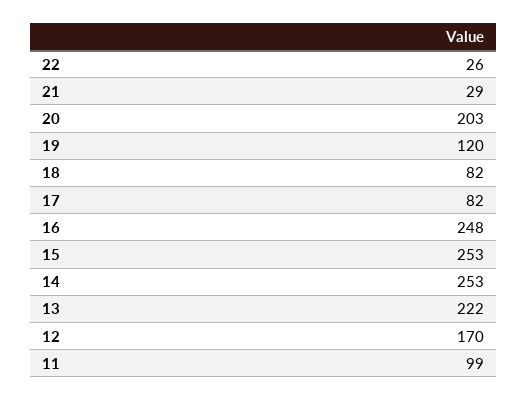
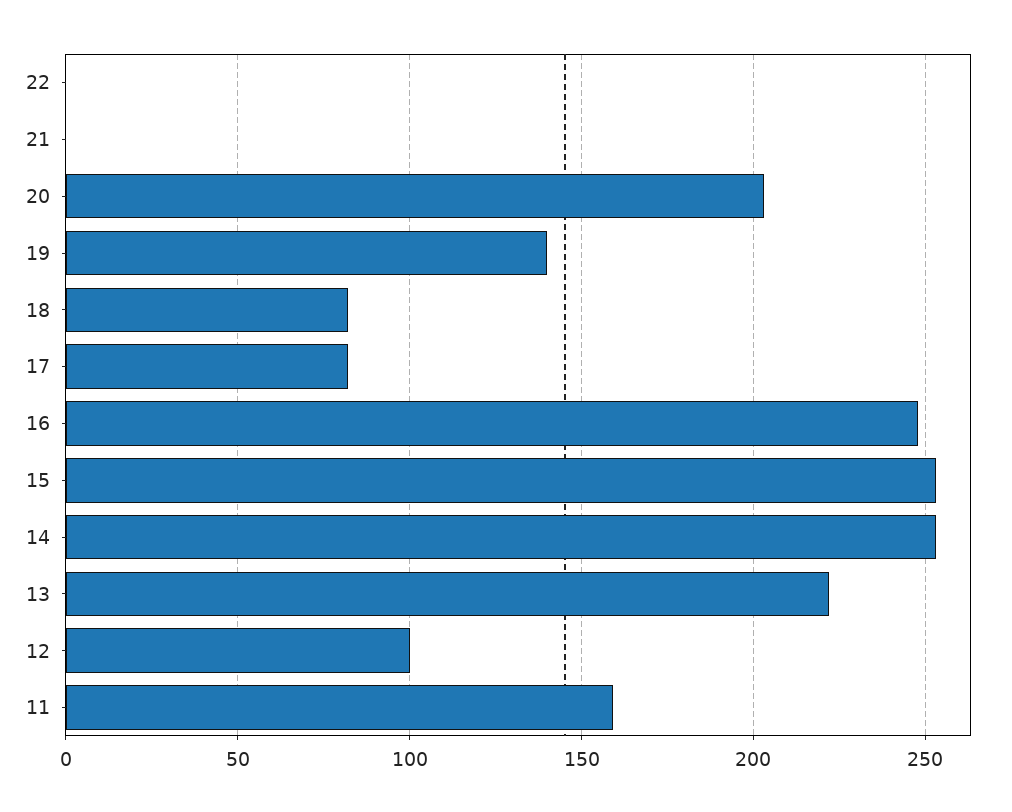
22: 26 -> 0
21: 29 -> 0
19: 120 -> 140
12: 170 -> 100
11: 99 -> 160

